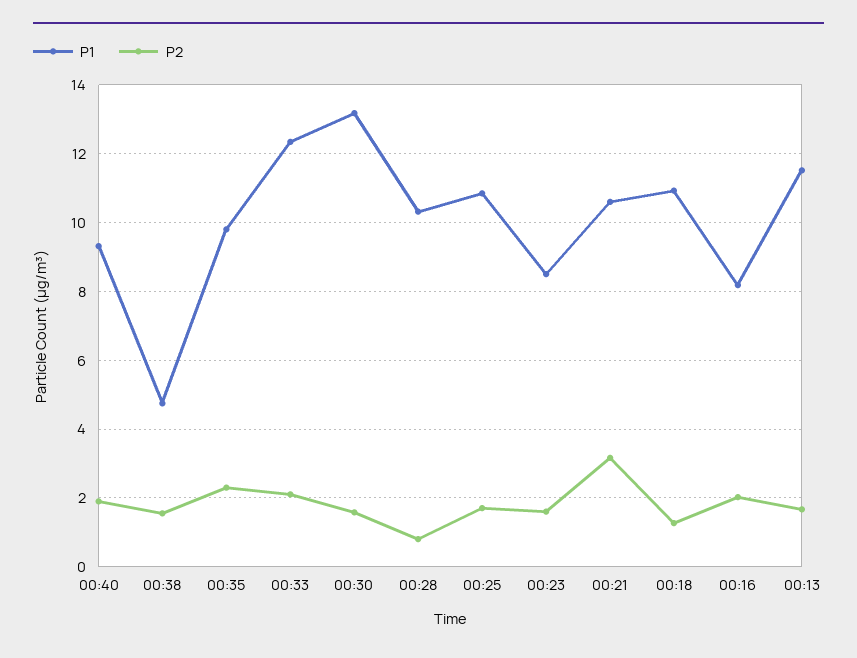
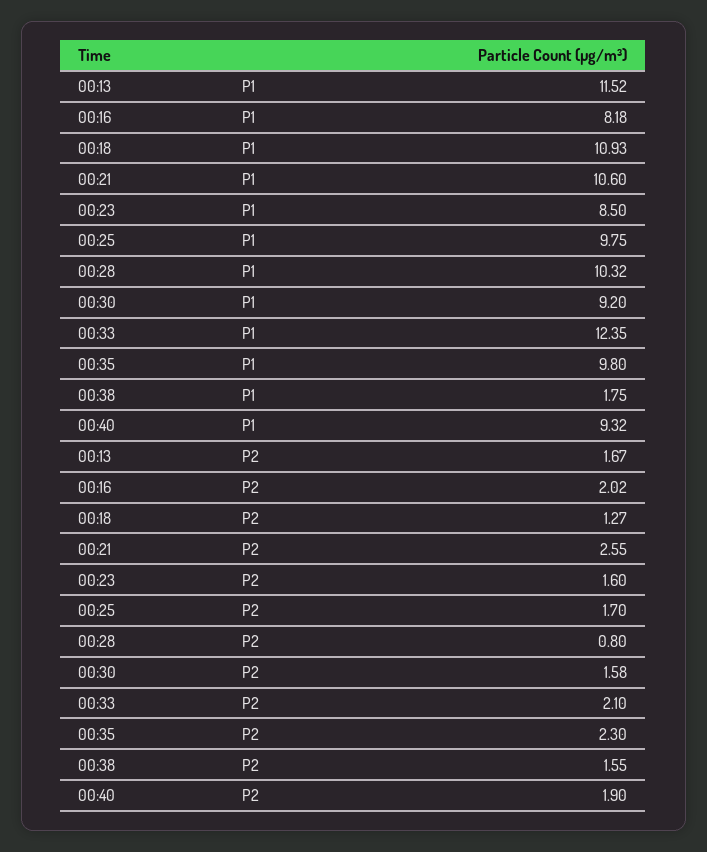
P1, 00:38: 4.8 -> 1.75
P1, 00:30: 13.2 -> 9.2
P1, 00:25: 10.8 -> 9.75
P2, 00:21: 3.2 -> 2.55

